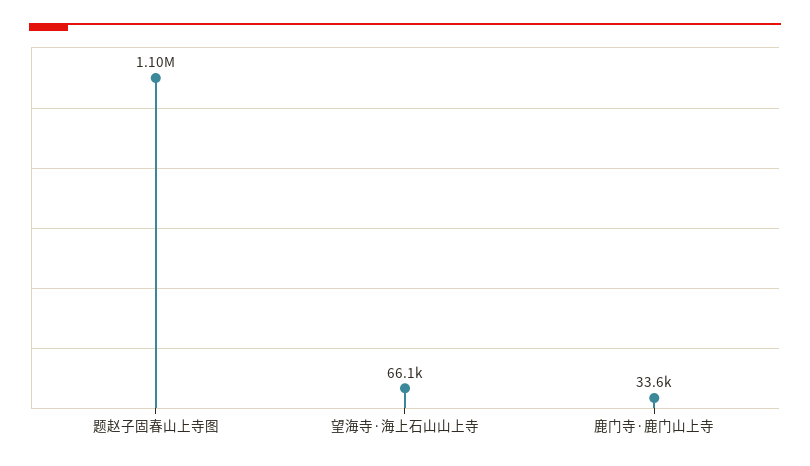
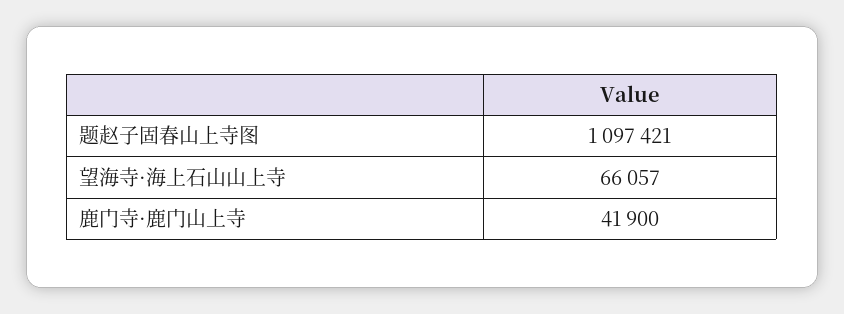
鹿门寺·鹿门山上寺: 33600 -> 41900

